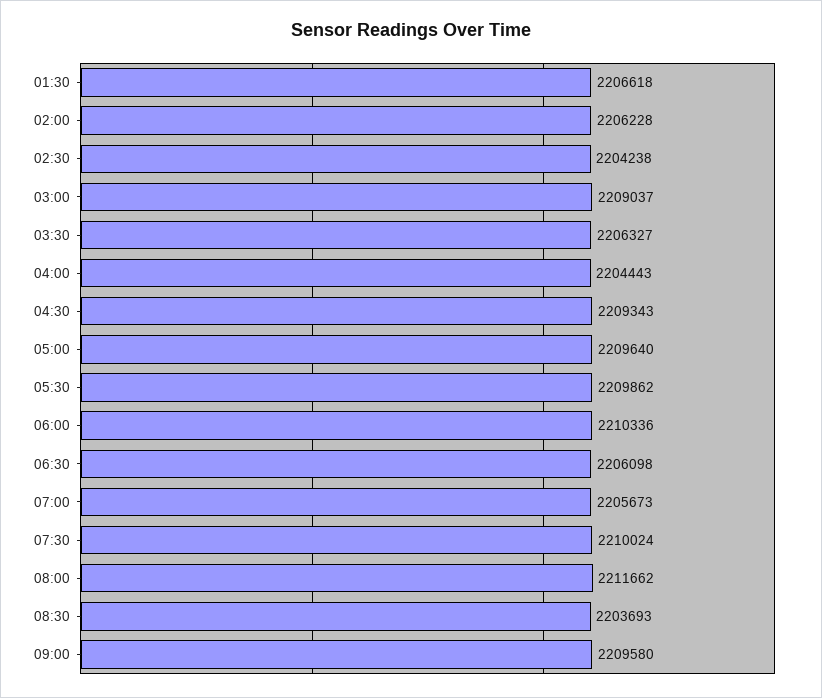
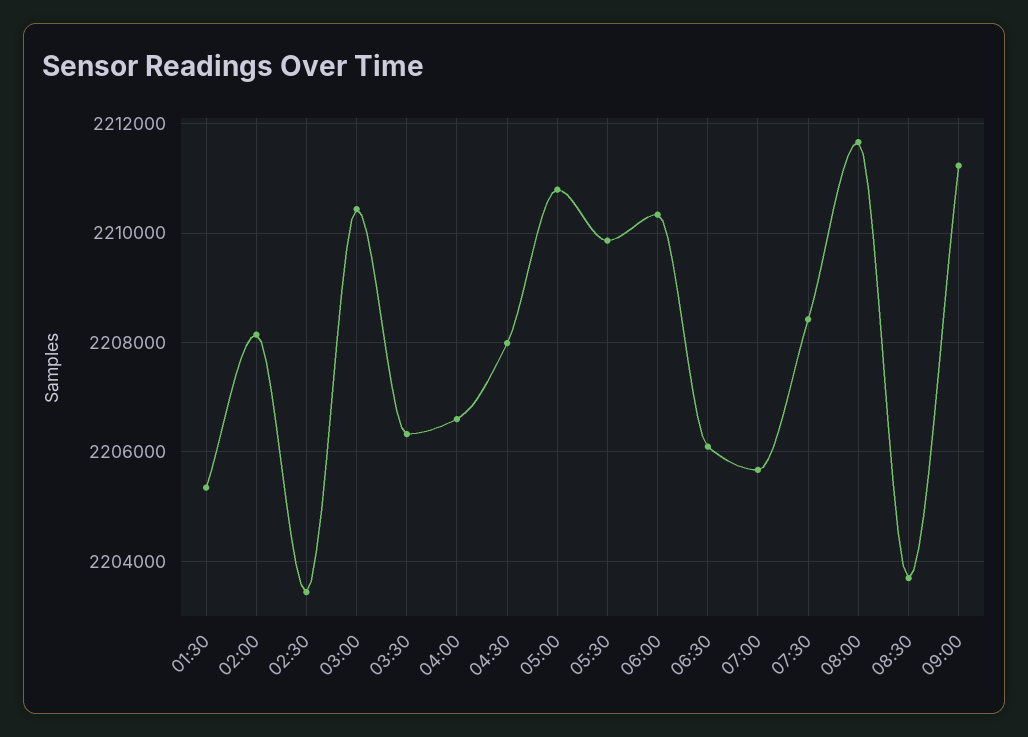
01:30: 2206618 -> 2205400
02:00: 2206228 -> 2208200
02:30: 2204238 -> 2203400
03:00: 2209037 -> 2210400
04:00: 2204443 -> 2206600
04:30: 2209343 -> 2208000
05:00: 2209640 -> 2210800
07:30: 2210024 -> 2208400
09:00: 2209580 -> 2211200

